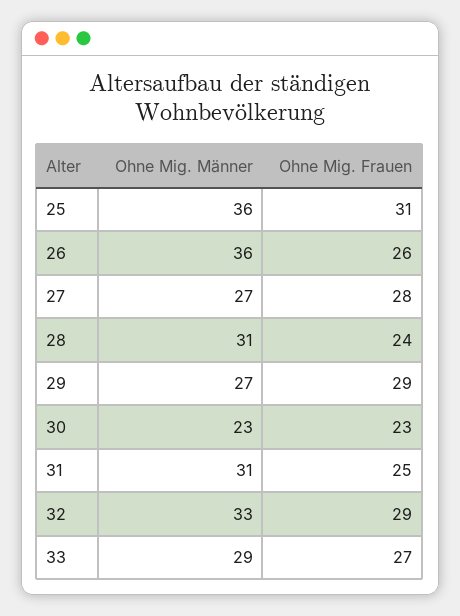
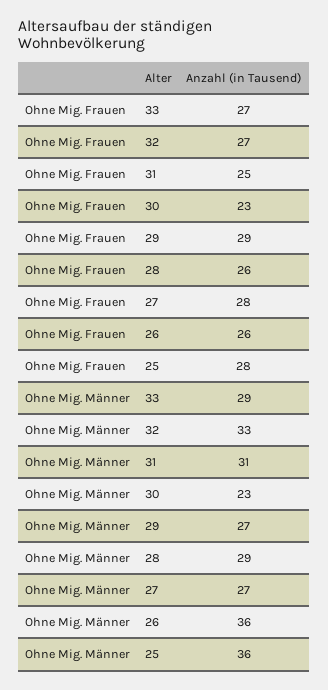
Ohne Mig. Frauen, 25: 31 -> 28
Ohne Mig. Männer, 28: 31 -> 29
Ohne Mig. Frauen, 28: 24 -> 26
Ohne Mig. Frauen, 32: 29 -> 27

